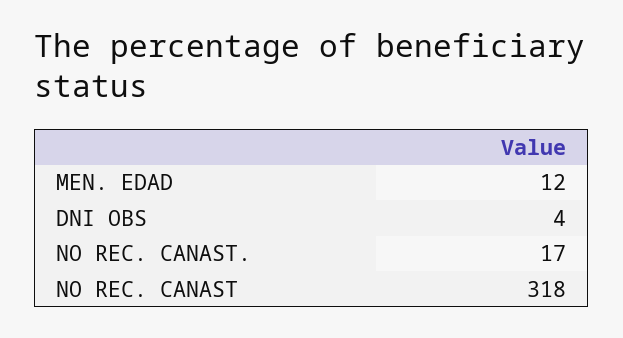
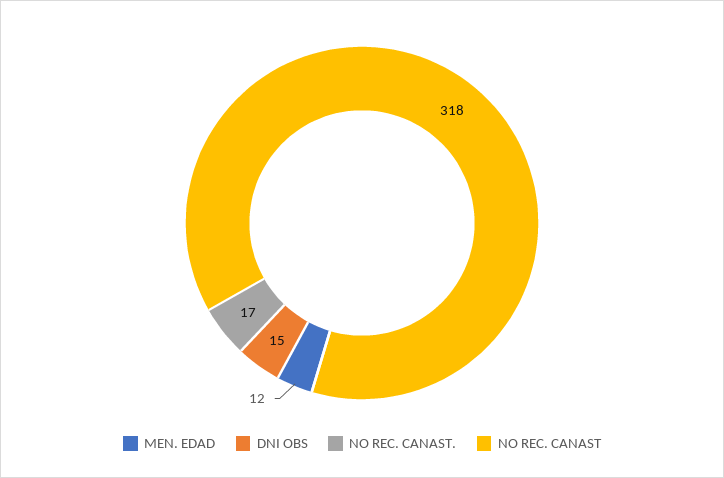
DNI OBS: 4 -> 15

